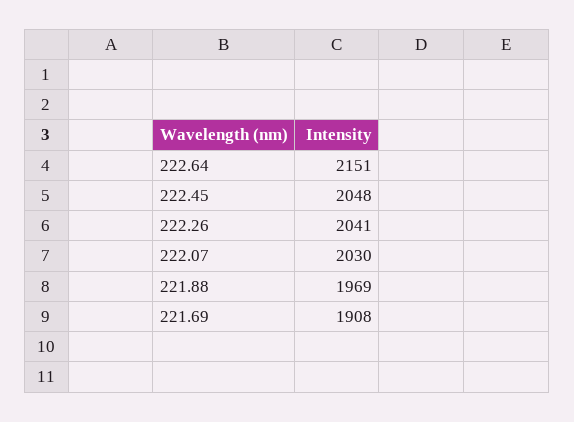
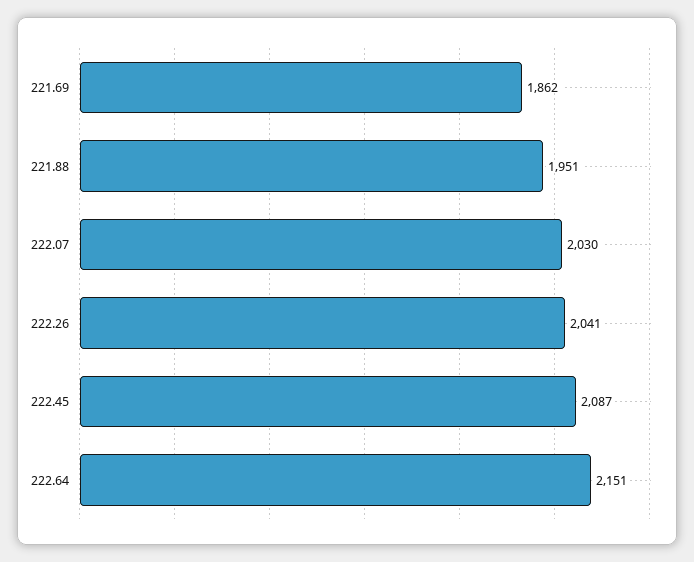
222.45: 2048 -> 2087
221.88: 1969 -> 1951
221.69: 1908 -> 1862

